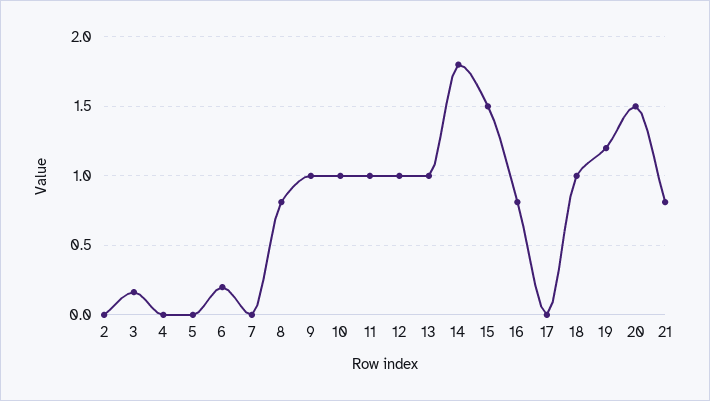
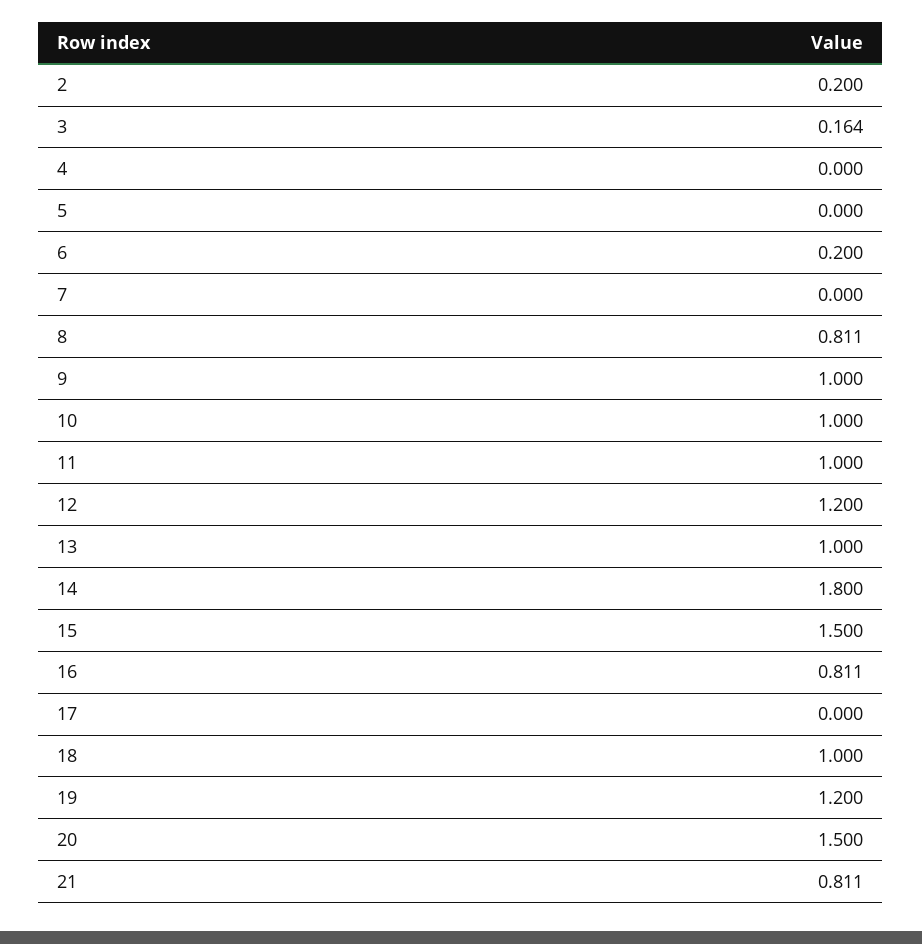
2: 0 -> 0.2
12: 1 -> 1.2

